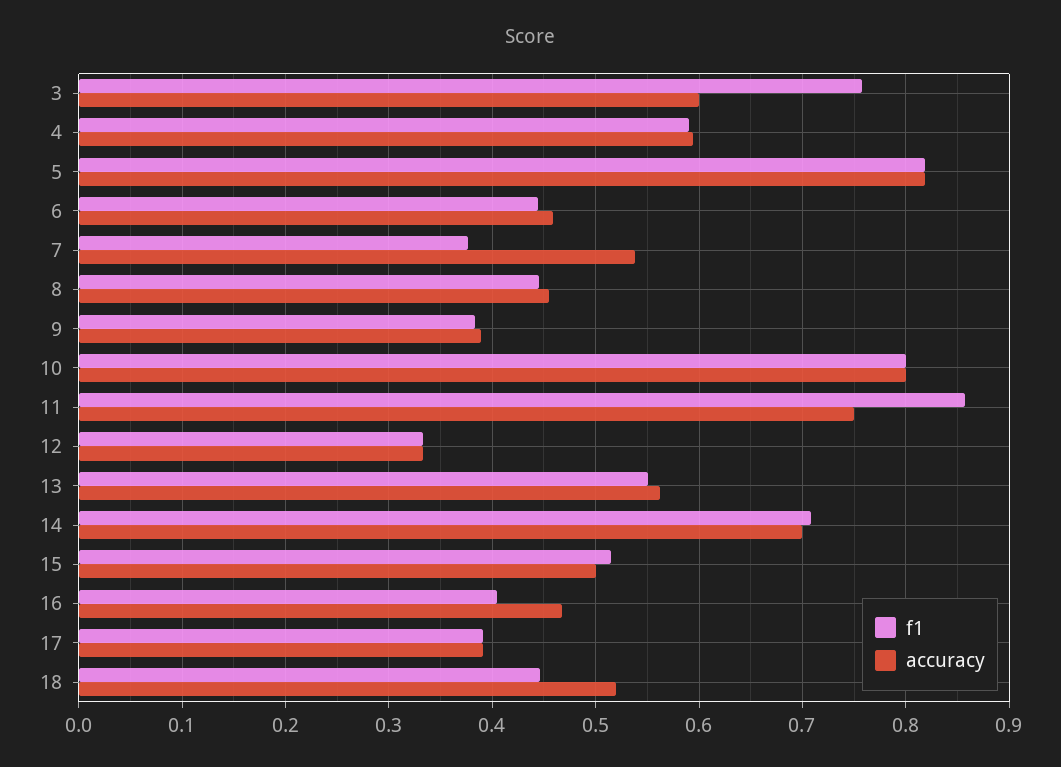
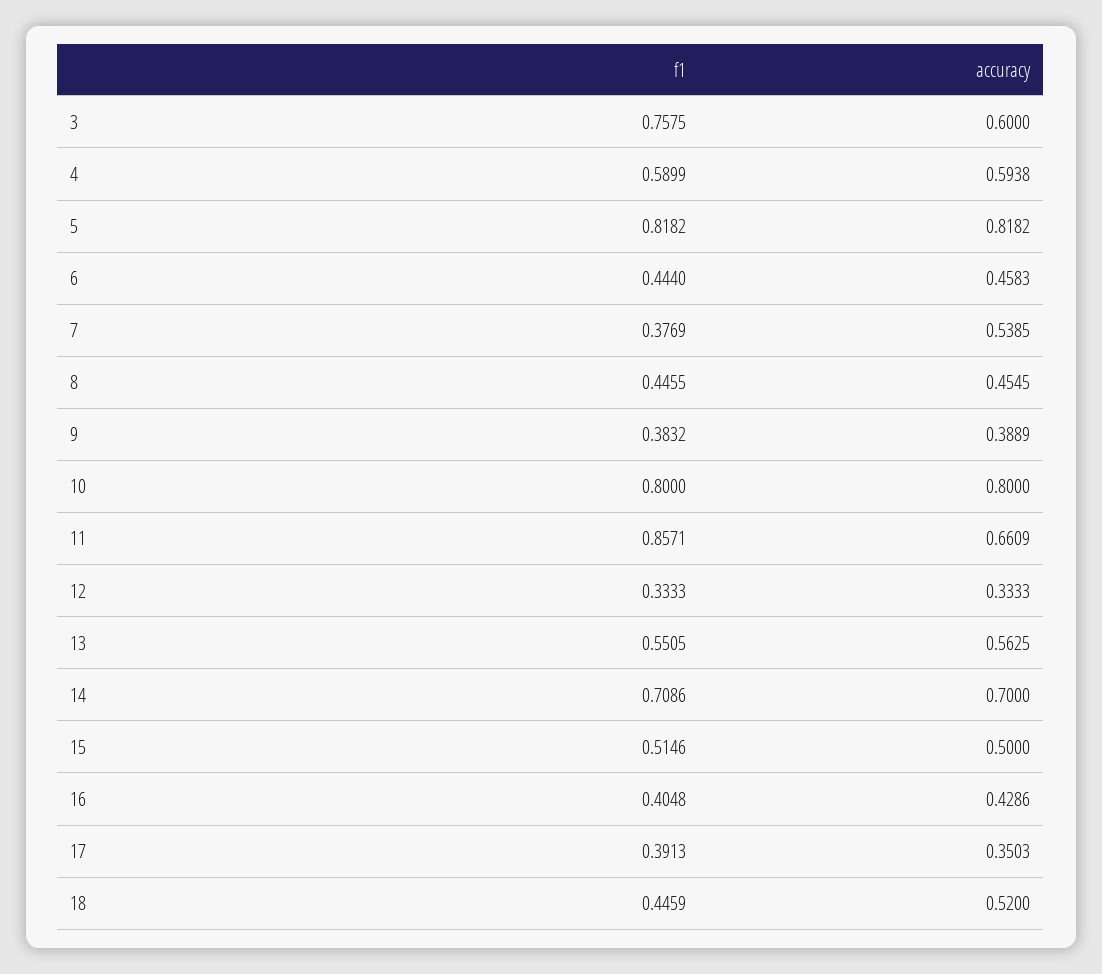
accuracy, 11: 0.75 -> 0.6609
accuracy, 16: 0.47 -> 0.4286
accuracy, 17: 0.39 -> 0.3503

